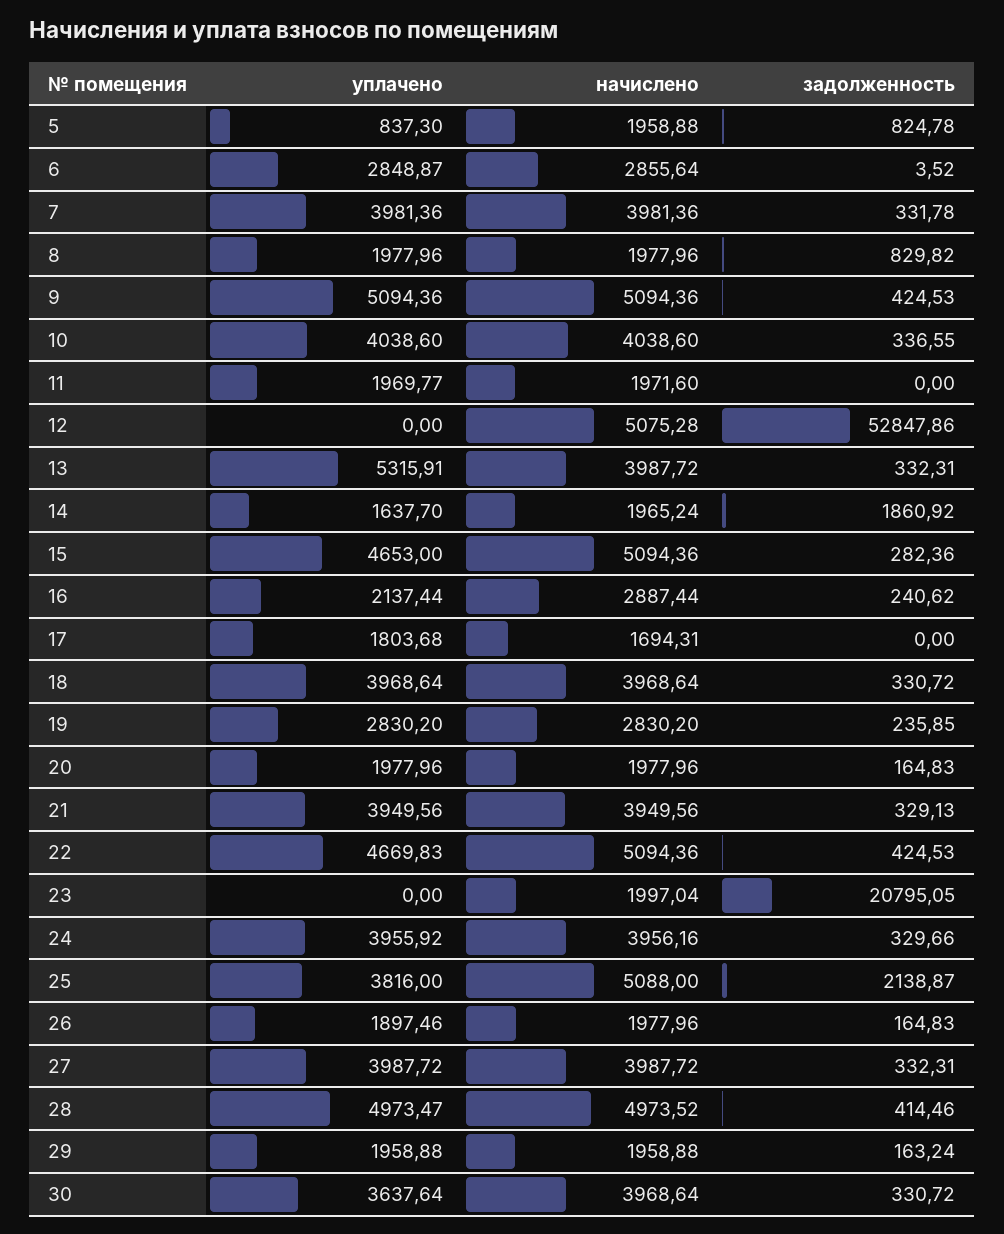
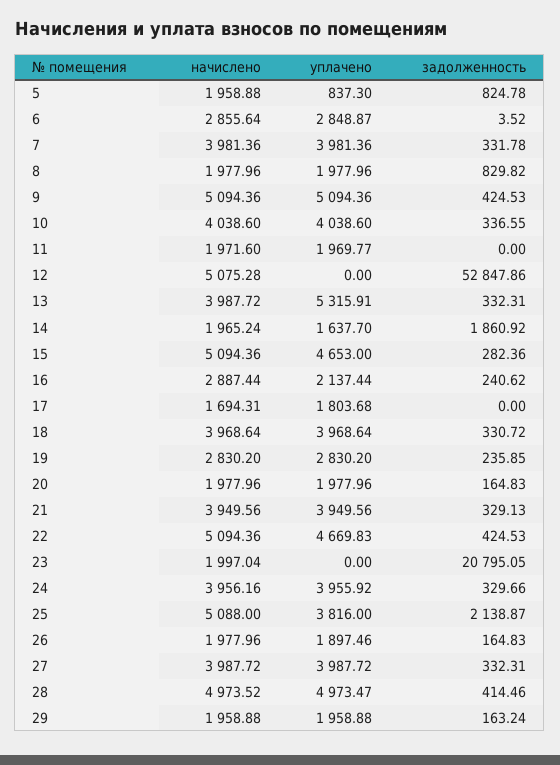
уплачено, 30: 3637.64 -> none
начислено, 30: 3968.64 -> none
задолженность, 30: 330.72 -> none

